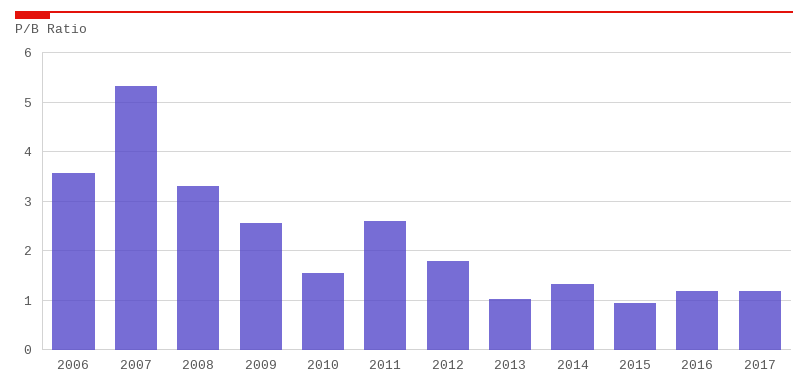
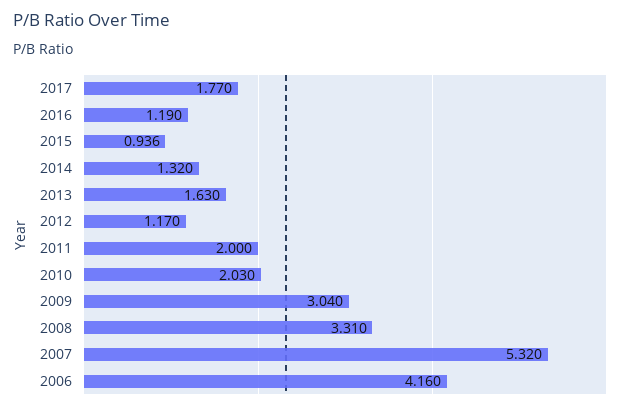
2006: 3.6 -> 4.16
2009: 2.6 -> 3.04
2010: 1.6 -> 2.03
2011: 2.6 -> 2
2012: 1.8 -> 1.17
2013: 1 -> 1.63
2017: 1.2 -> 1.77

